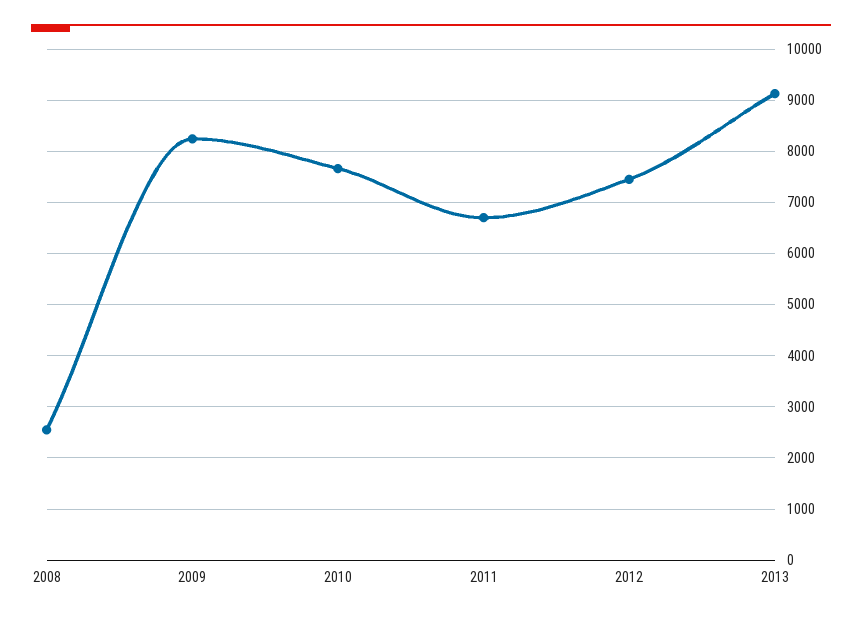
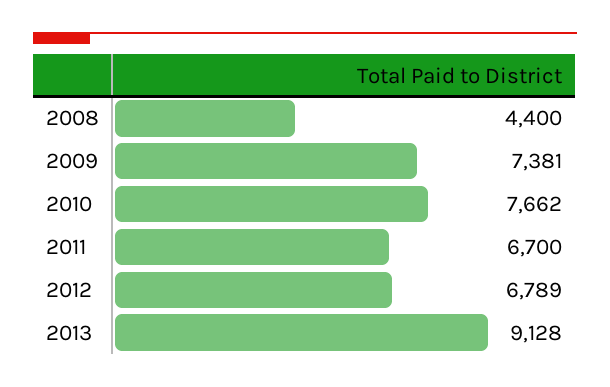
2008: 2600 -> 4400
2009: 8200 -> 7381
2012: 7400 -> 6789

